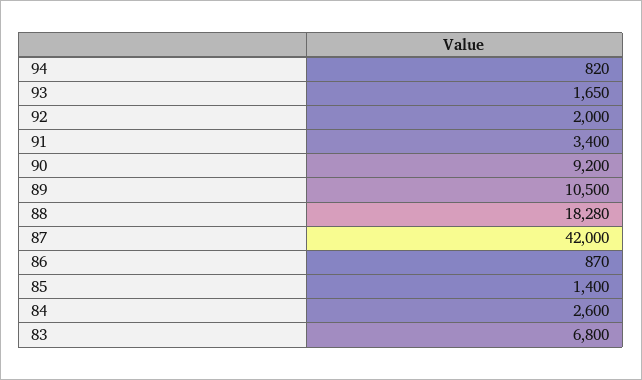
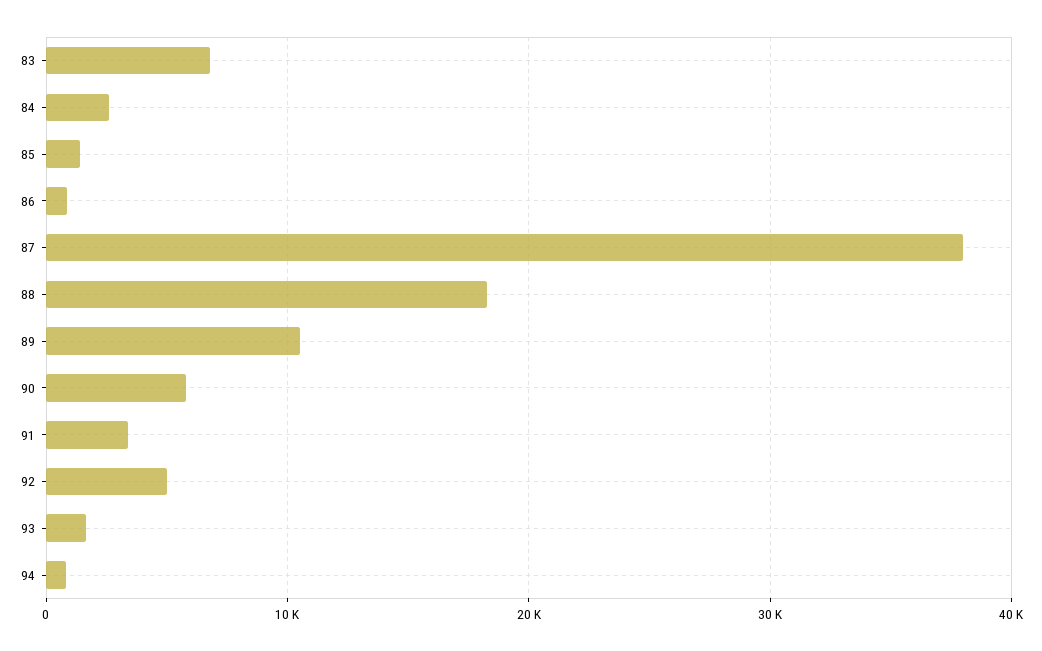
92: 2000 -> 5000
90: 9200 -> 6000
87: 42000 -> 38000

